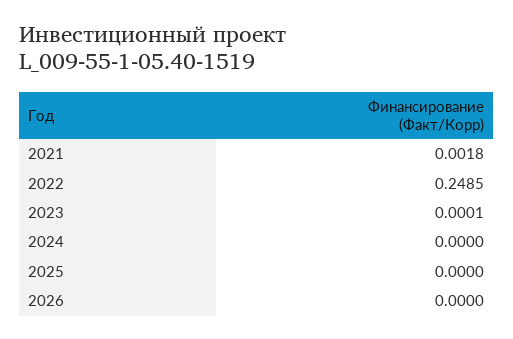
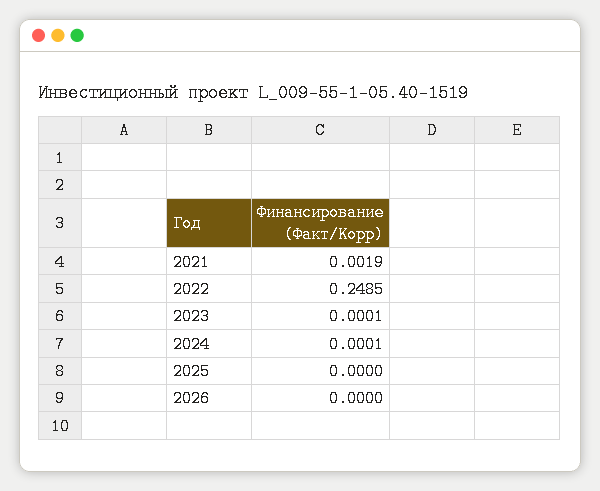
2021: 0.0018 -> 0.0019
2024: 0 -> 0.0001

